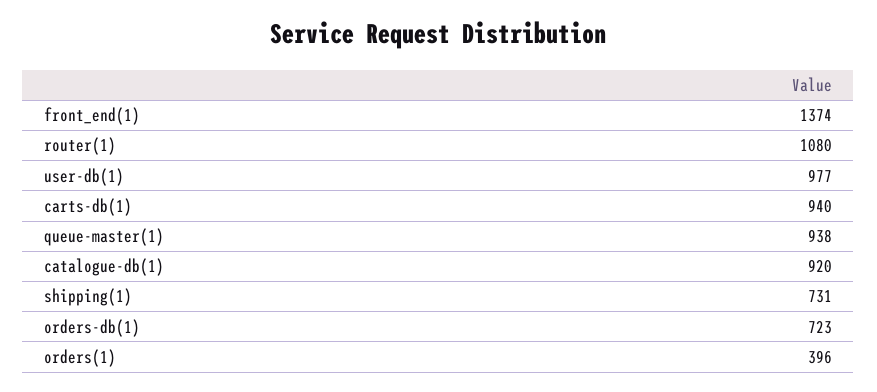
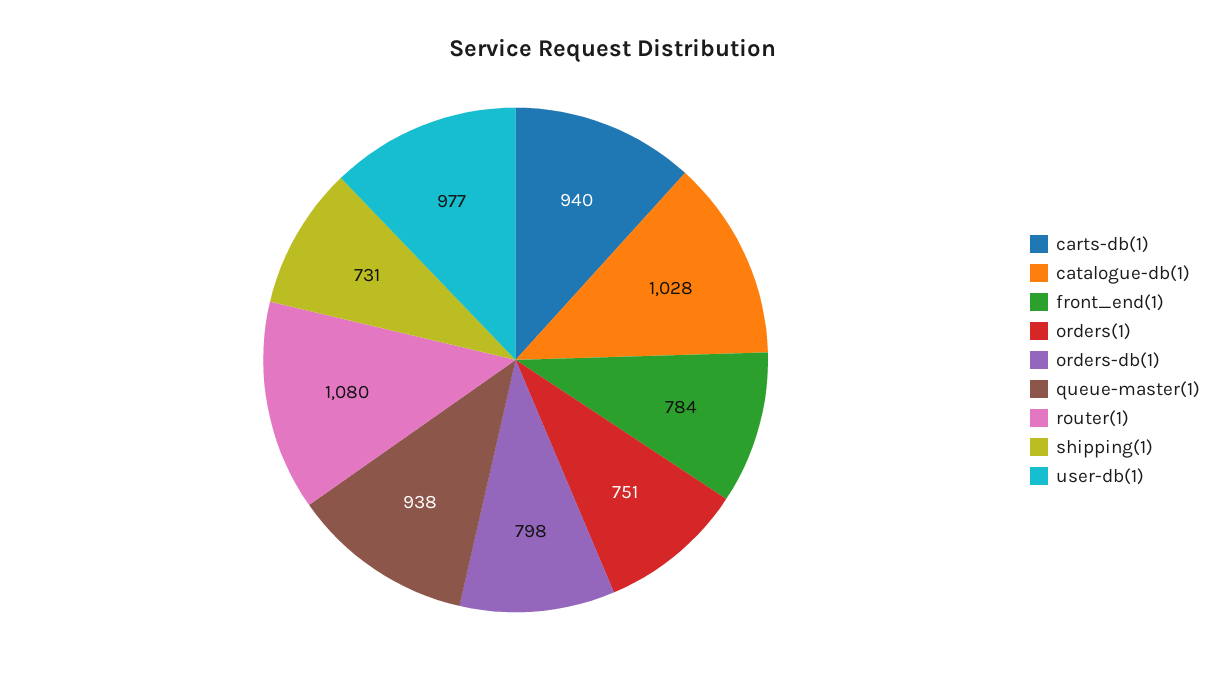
front_end(1): 1374 -> 784
catalogue-db(1): 920 -> 1028
orders-db(1): 723 -> 798
orders(1): 396 -> 751

